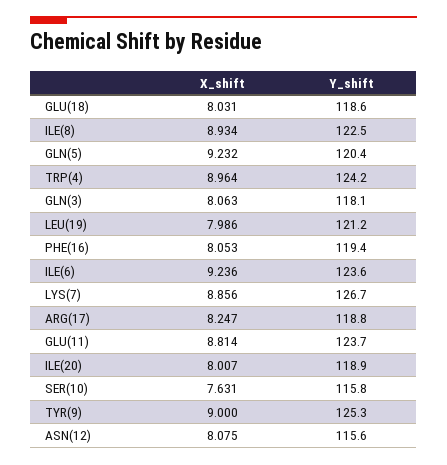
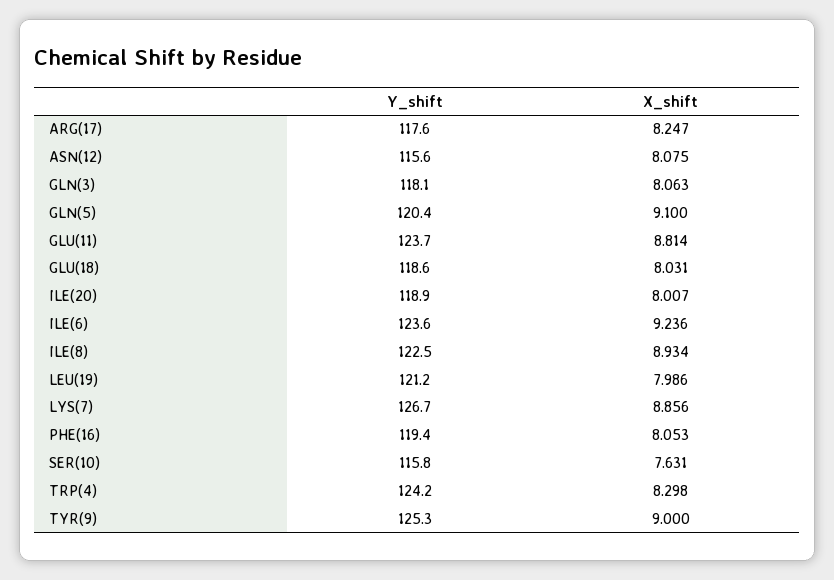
X_shift, GLN(5): 9.232 -> 9.1
X_shift, TRP(4): 8.964 -> 8.298
Y_shift, ARG(17): 118.8 -> 117.6

